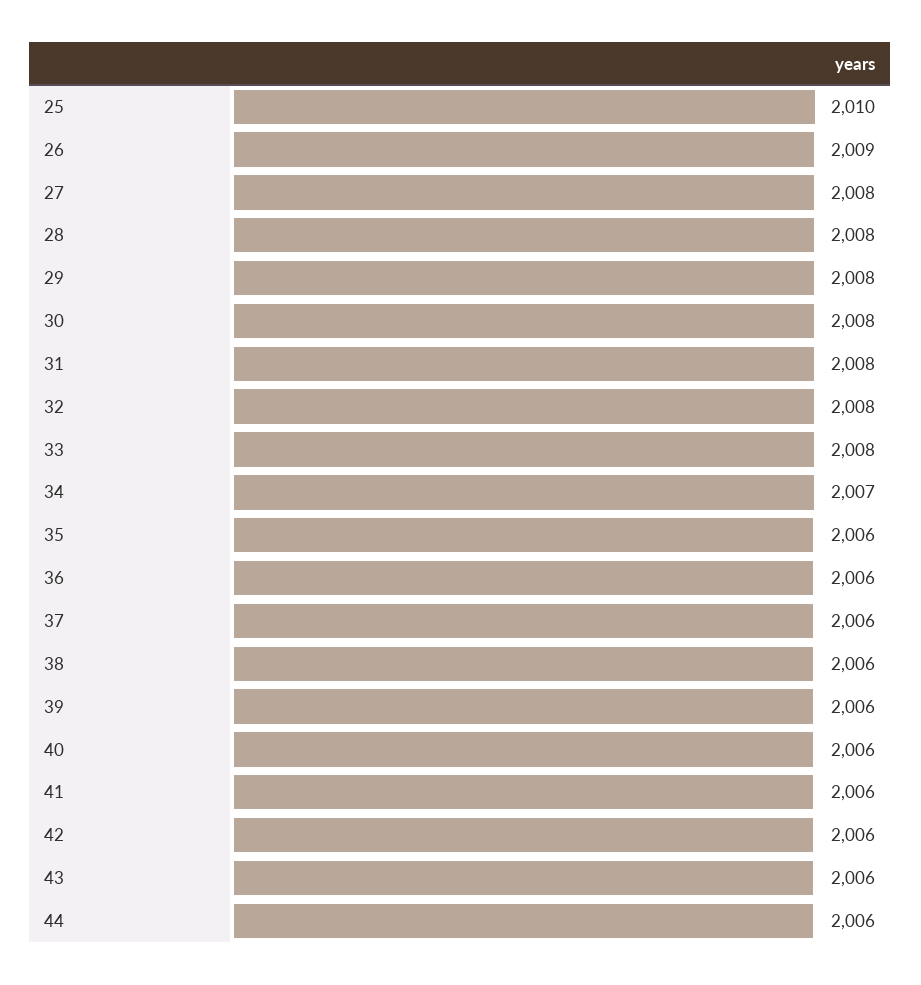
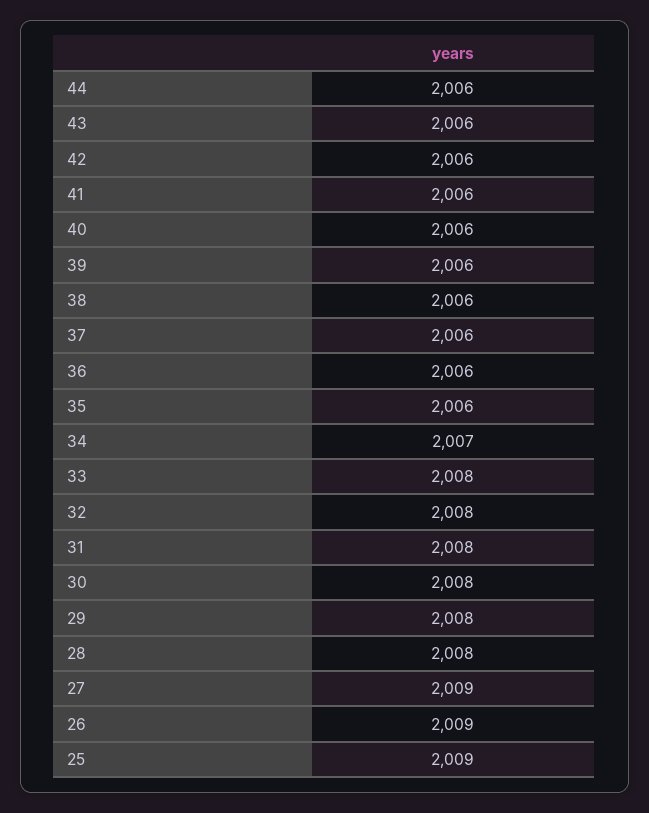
25: 2010 -> 2009
27: 2008 -> 2009

